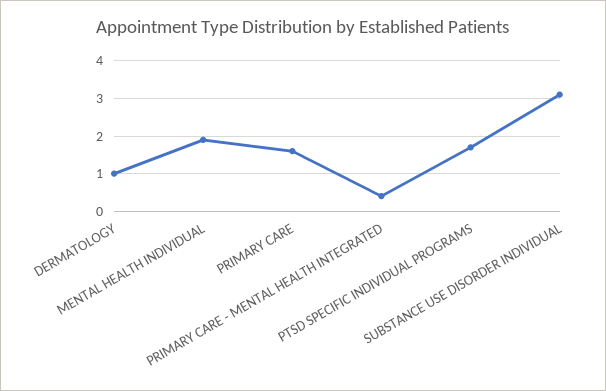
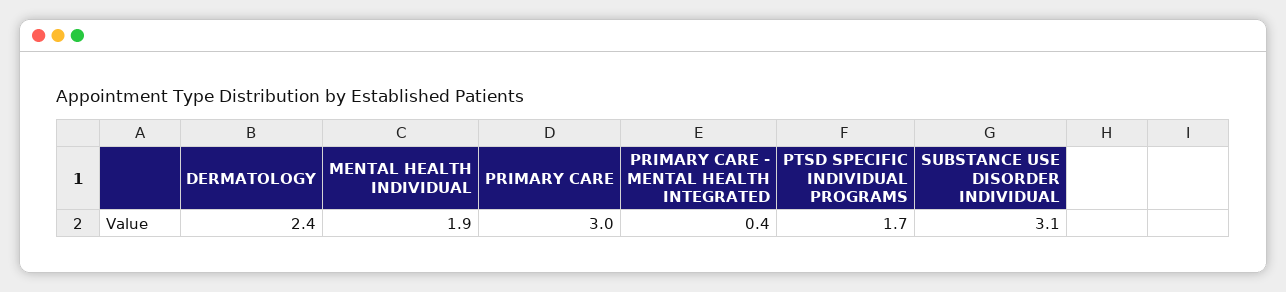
DERMATOLOGY: 1 -> 2.4
PRIMARY CARE: 1.5 -> 3

